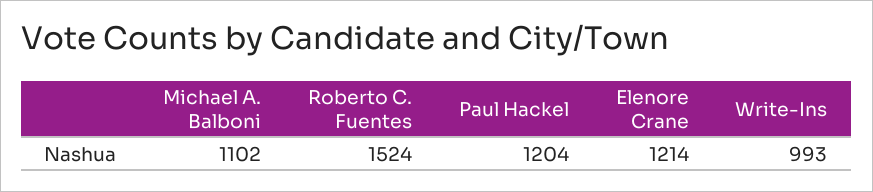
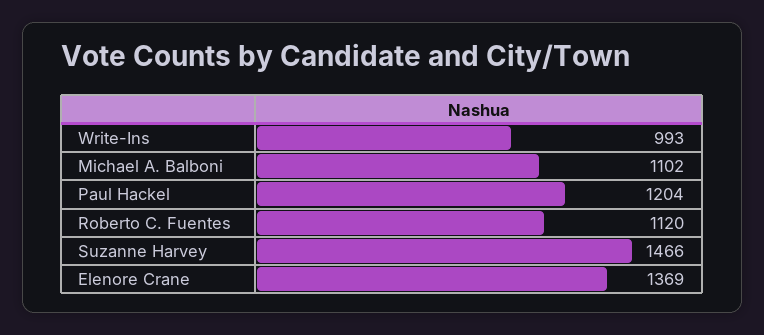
Roberto C. Fuentes: 1524 -> 1120
Elenore Crane: 1214 -> 1369
Suzanne Harvey: none -> 1466

